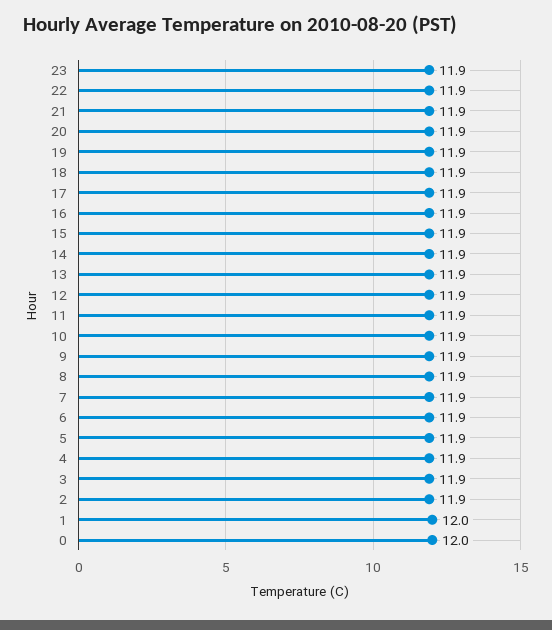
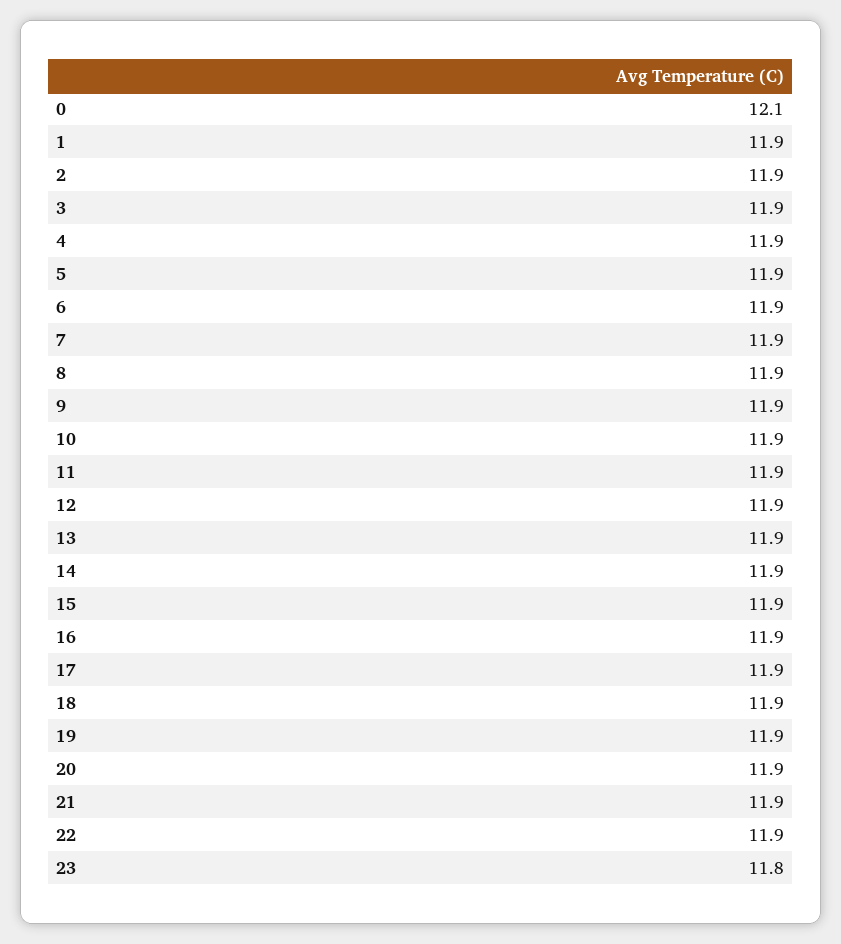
23: 11.9 -> 11.8
1: 12 -> 11.9
0: 12 -> 12.1

